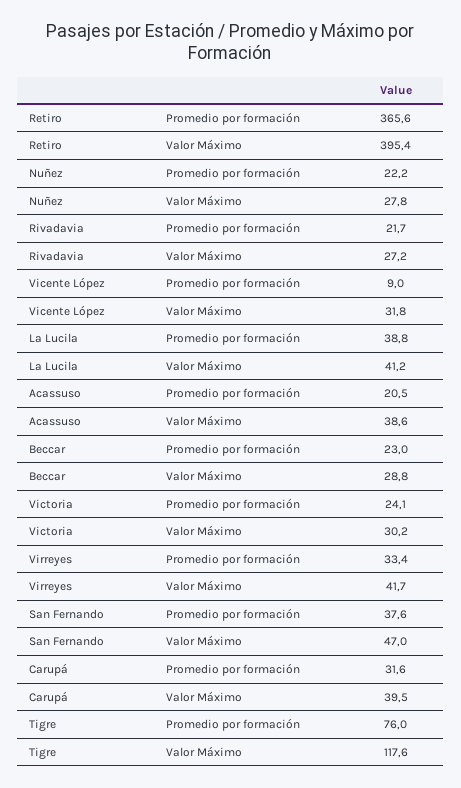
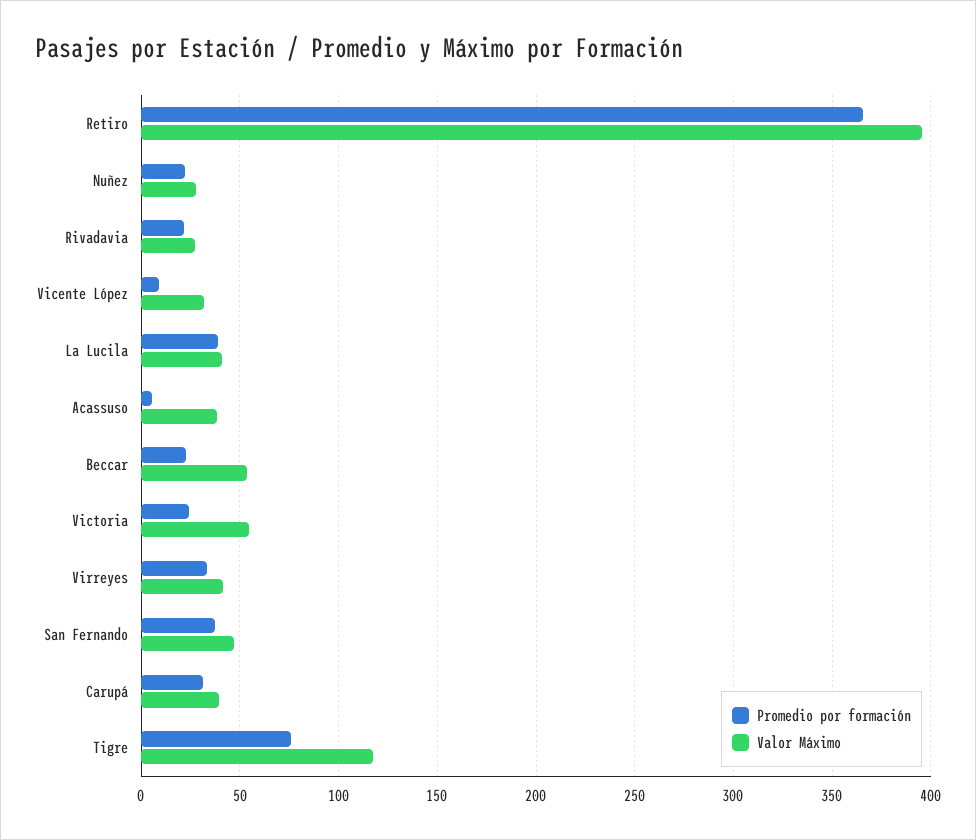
Promedio por formación, Acassuso: 20.5 -> 5
Valor Máximo, Beccar: 28.8 -> 55
Valor Máximo, Victoria: 30.2 -> 55

